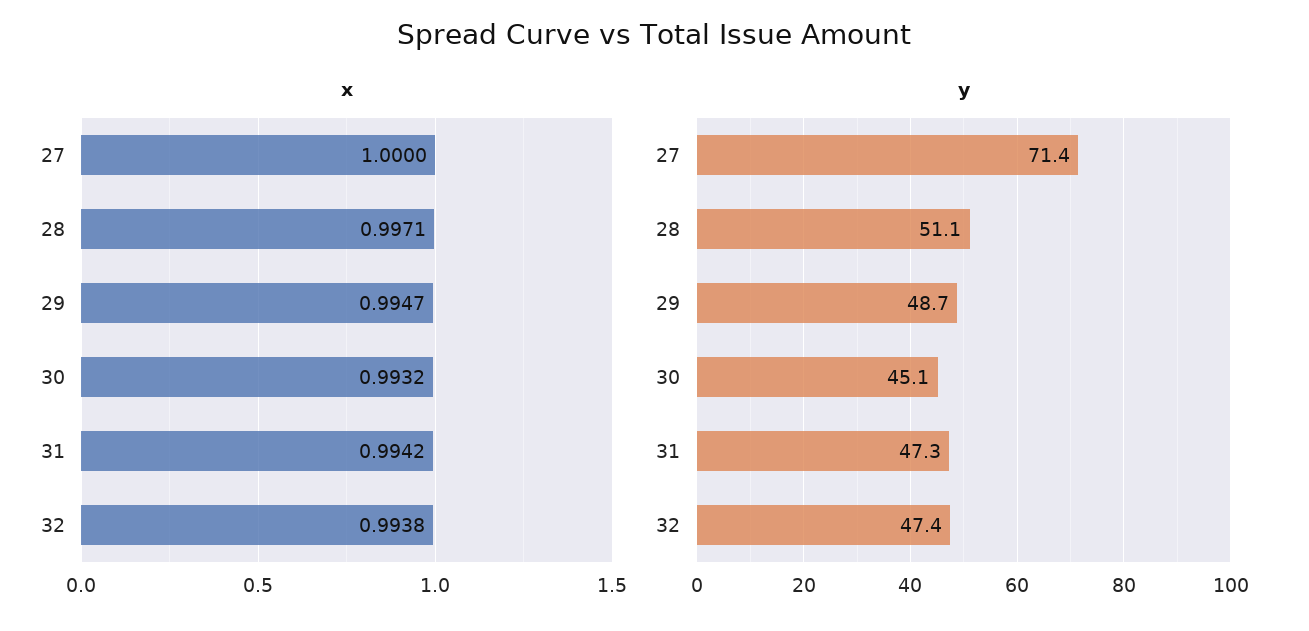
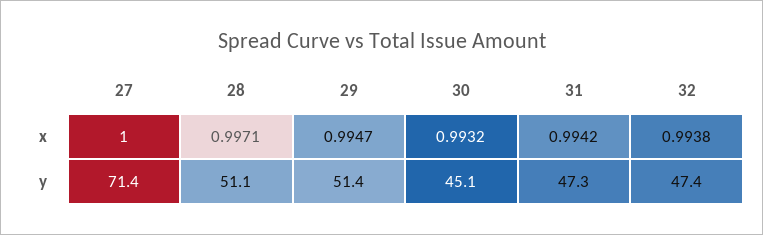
y, 29: 48.7 -> 51.4

